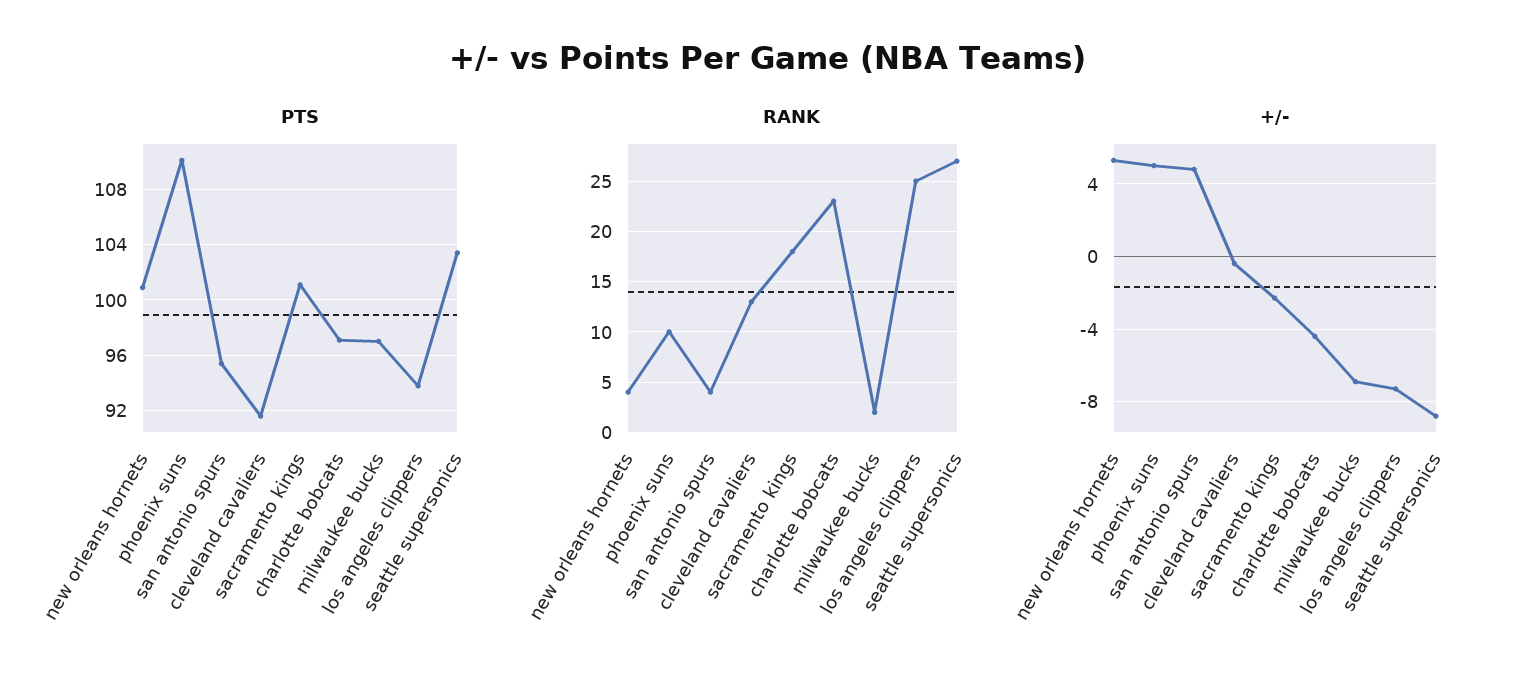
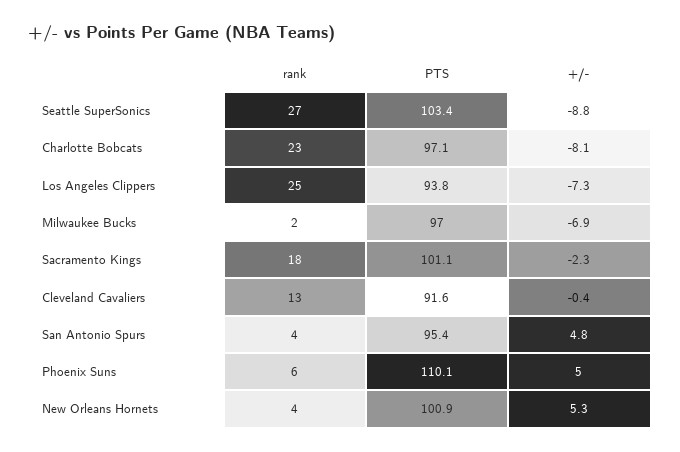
RANK, phoenix suns: 10 -> 6
+/-, charlotte bobcats: -4.5 -> -8.1

